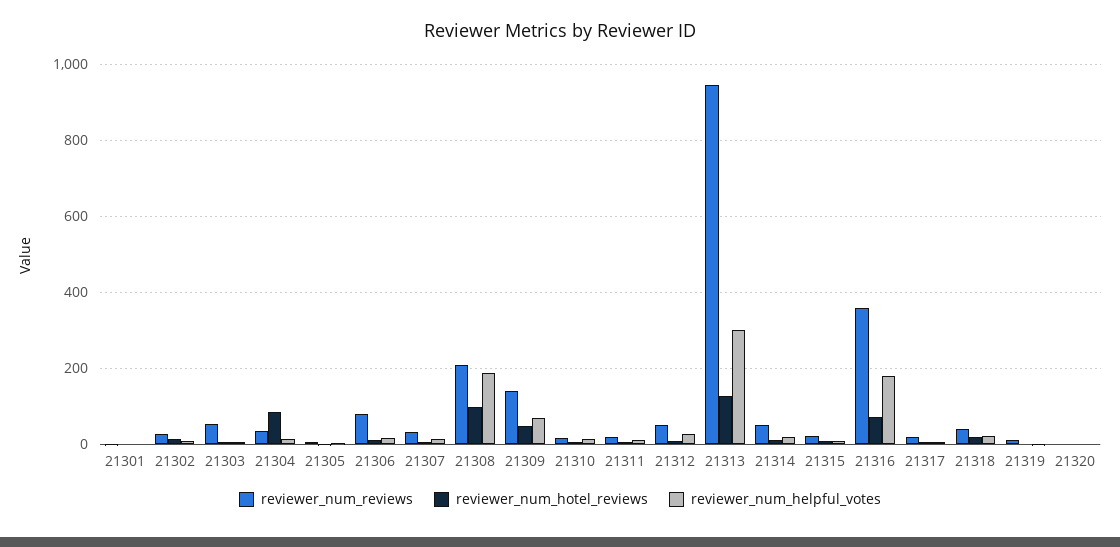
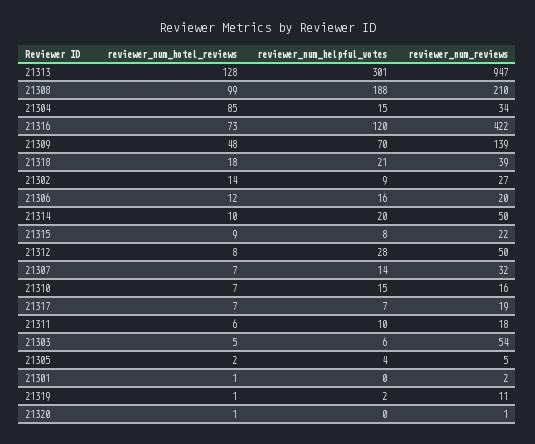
reviewer_num_reviews, 21306: 80 -> 20
reviewer_num_reviews, 21316: 360 -> 422
reviewer_num_helpful_votes, 21316: 180 -> 120

